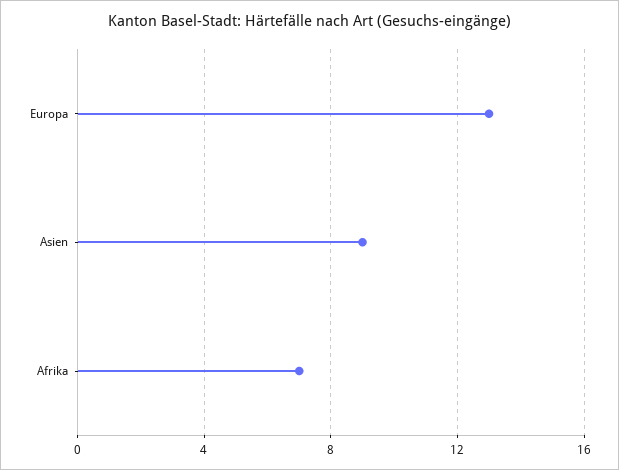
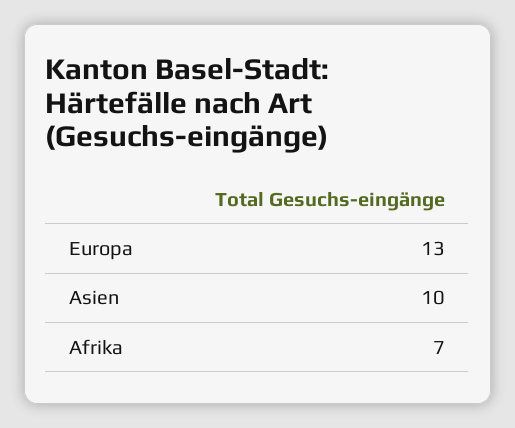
Asien: 9 -> 10

